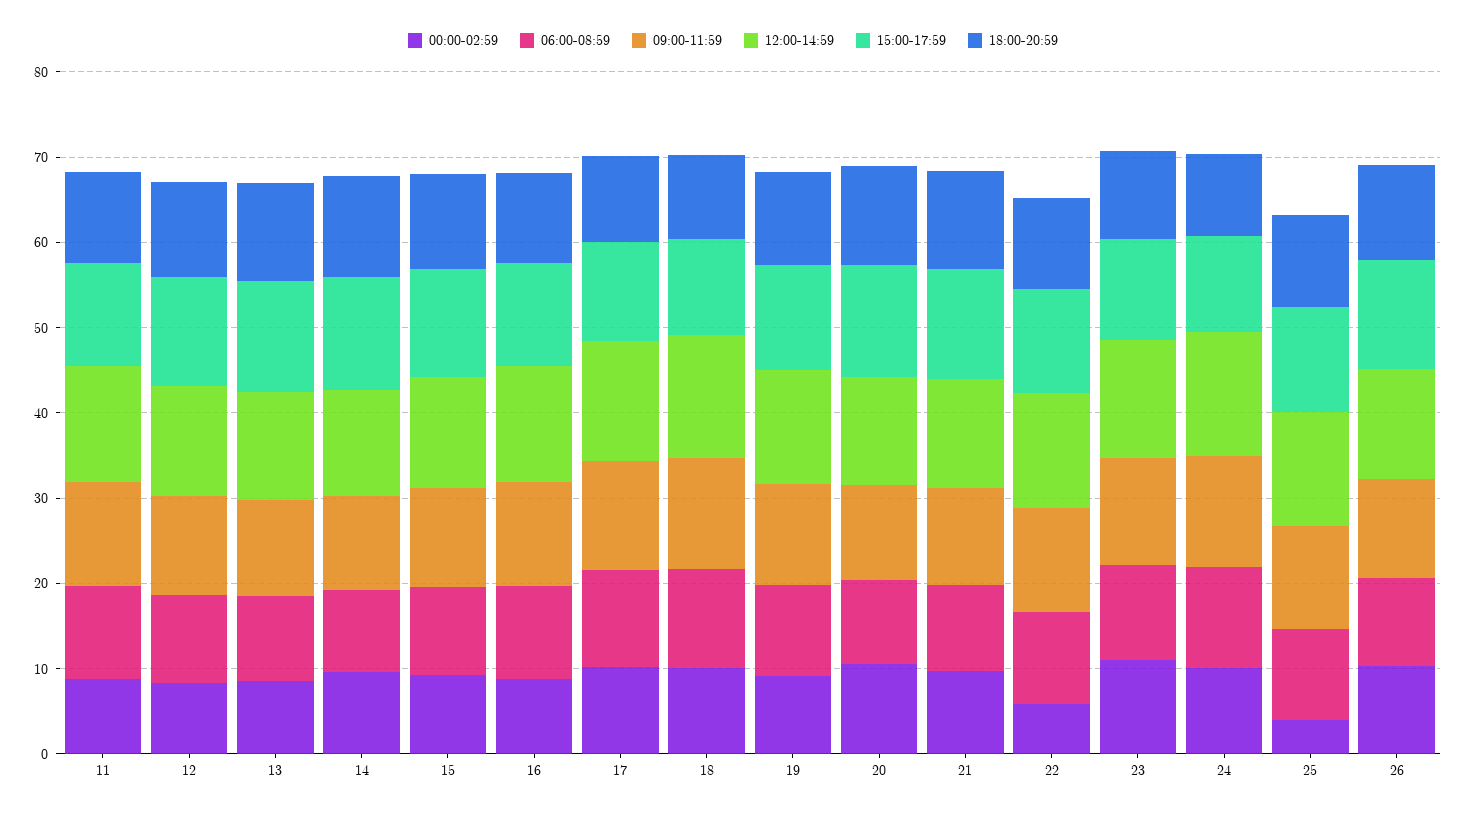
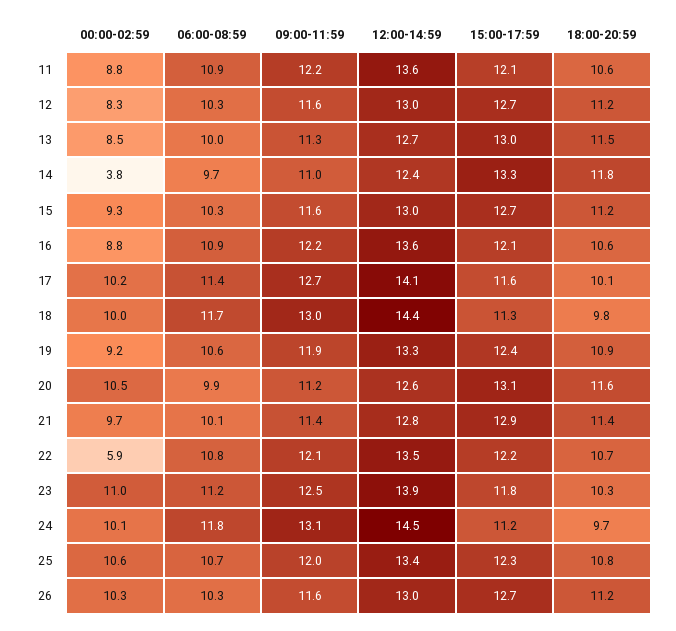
00:00-02:59, 14: 10 -> 3.8
00:00-02:59, 25: 4 -> 10.6

